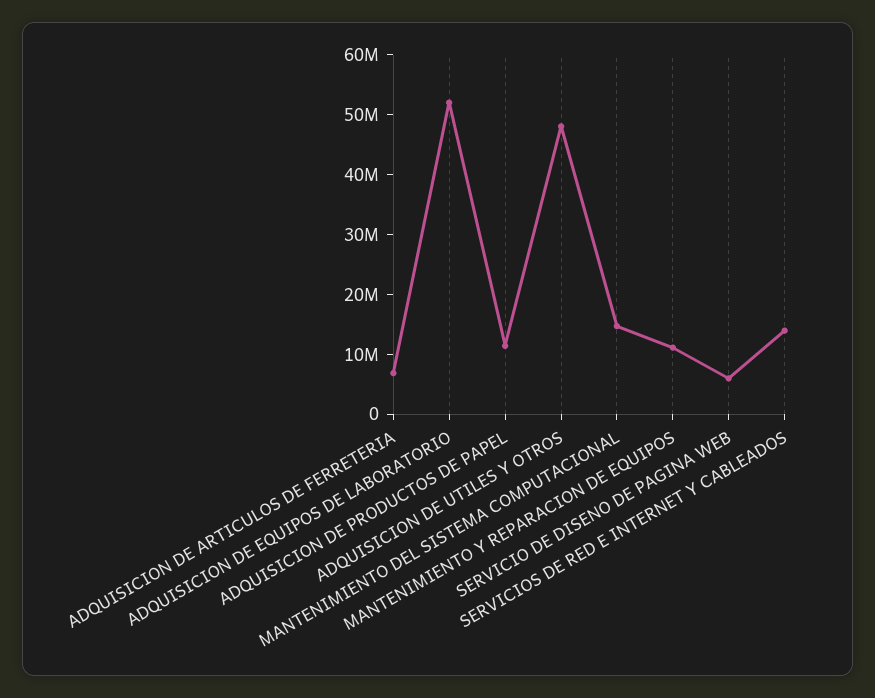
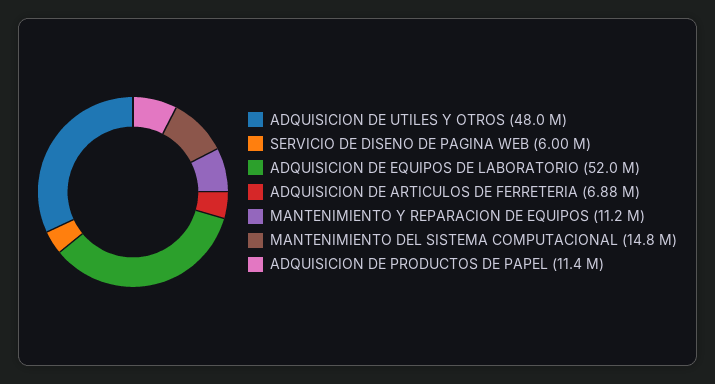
SERVICIOS DE RED E INTERNET Y CABLEADOS: 14000000 -> none

